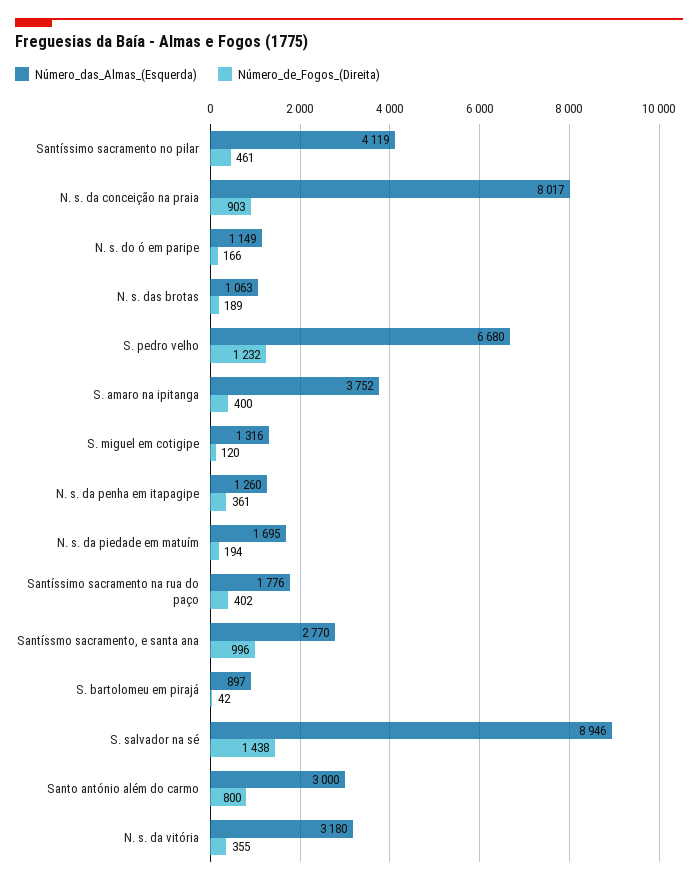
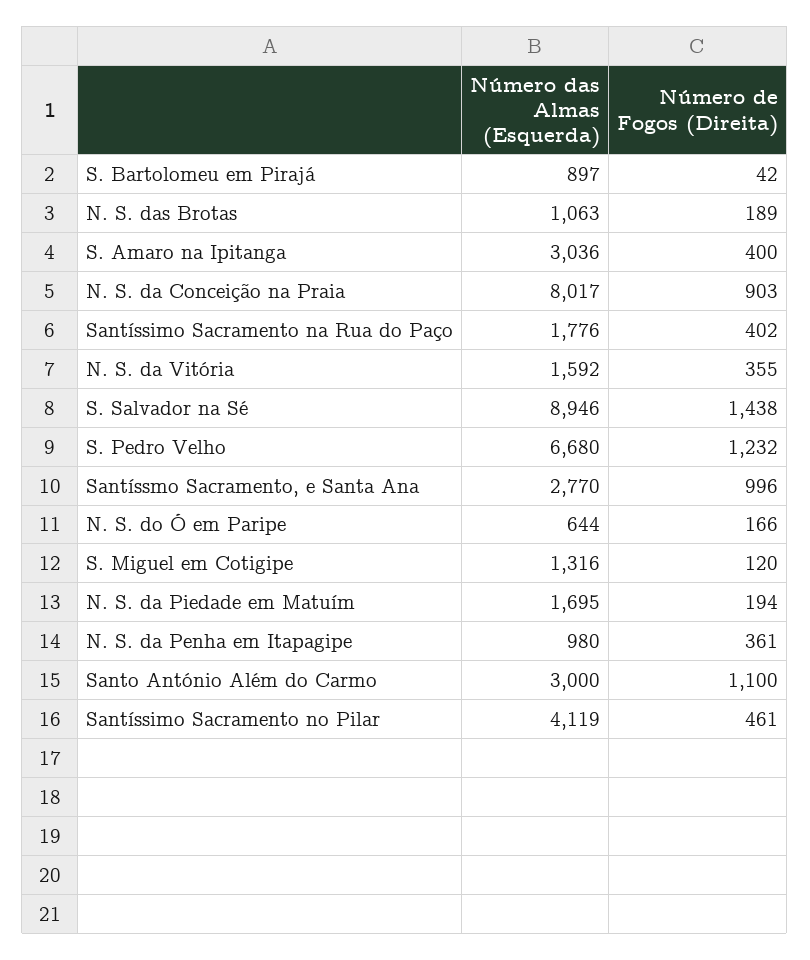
Número_das_Almas_(Esquerda), N. s. do ó em paripe: 1149 -> 644
Número_das_Almas_(Esquerda), S. amaro na ipitanga: 3752 -> 3036
Número_das_Almas_(Esquerda), N. s. da penha em itapagipe: 1260 -> 980
Número_de_Fogos_(Direita), Santo antónio além do carmo: 800 -> 1100
Número_das_Almas_(Esquerda), N. s. da vitória: 3180 -> 1592

